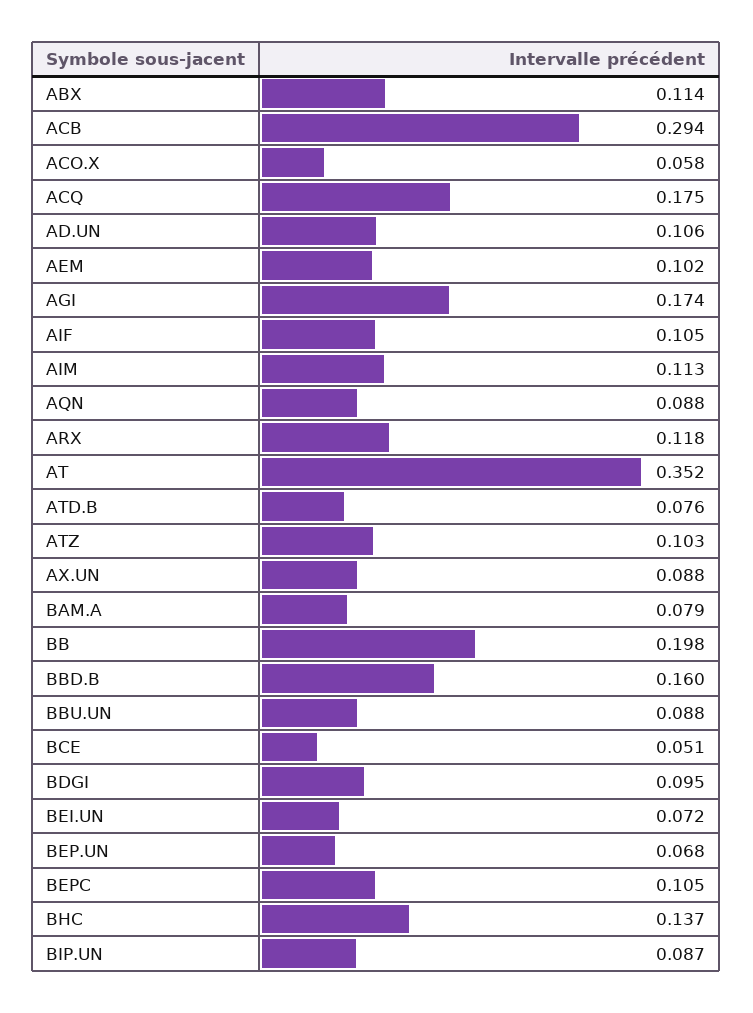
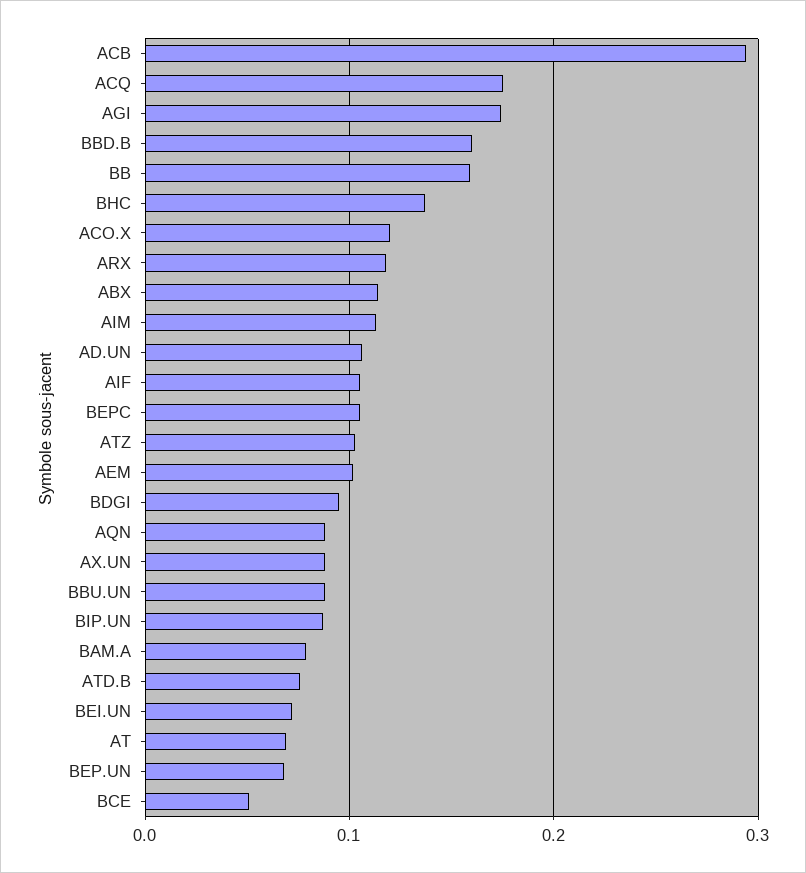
ACO.X: 0.058 -> 0.12
AT: 0.352 -> 0.07
BB: 0.198 -> 0.16

